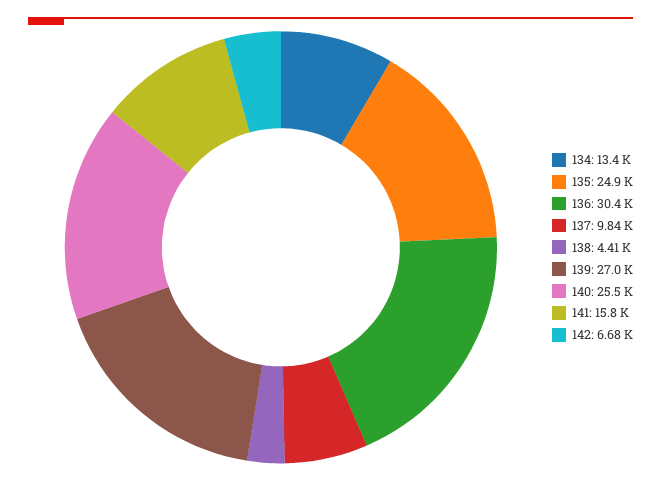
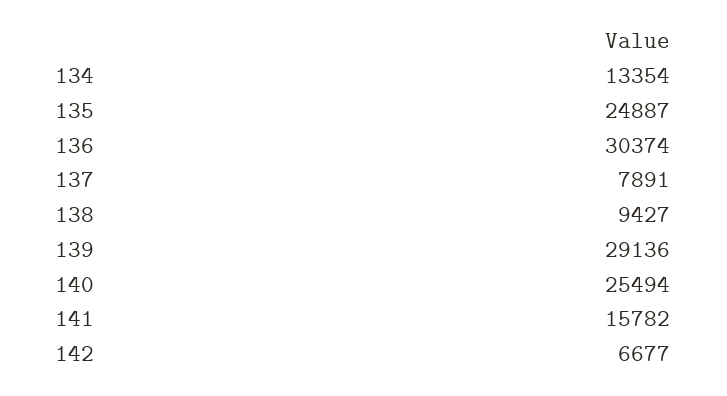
137: 9840 -> 7891
138: 4410 -> 9427
139: 27000 -> 29136

